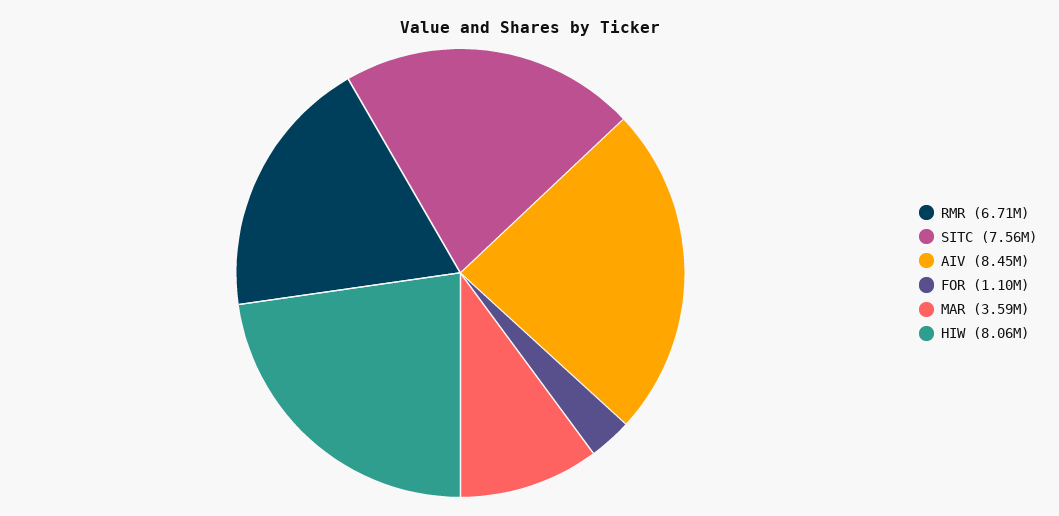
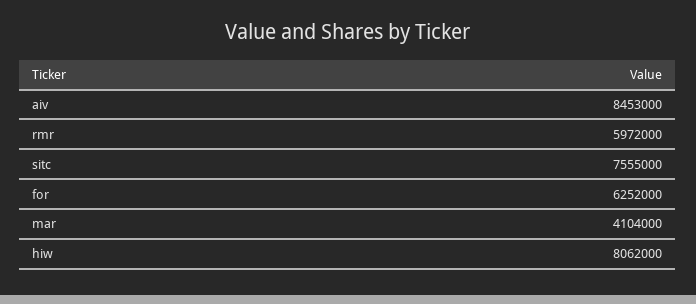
RMR: 6710000 -> 5972000
FOR: 1100000 -> 6252000
MAR: 3590000 -> 4104000

